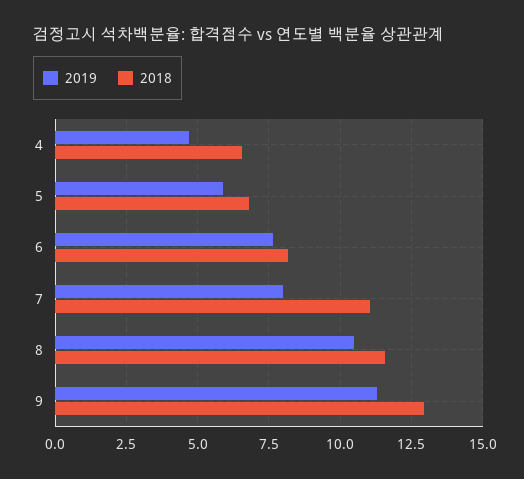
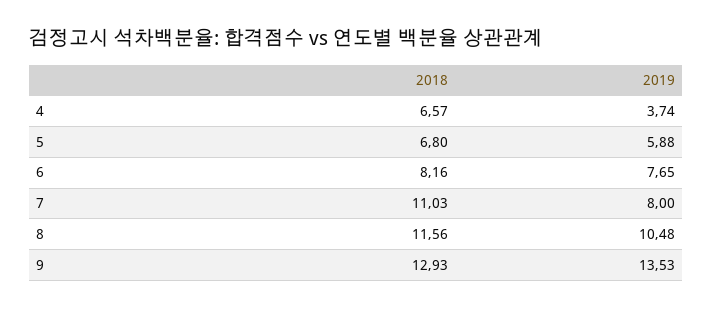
2019, 4: 4.75 -> 3.74
2019, 9: 11.25 -> 13.53

